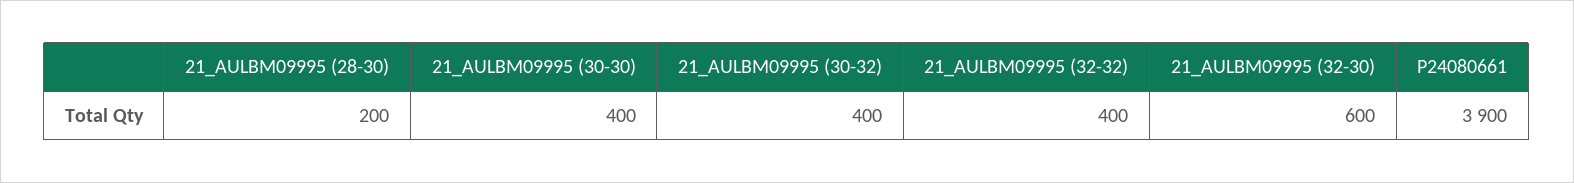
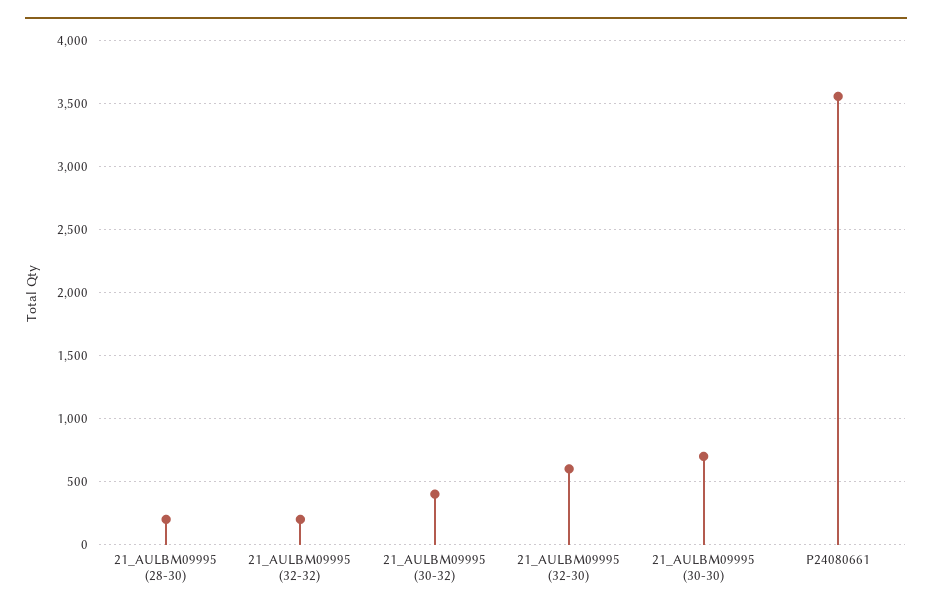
21_AULBM09995 (30-30): 400 -> 700
21_AULBM09995 (32-32): 400 -> 200
P24080661: 3900 -> 3550

